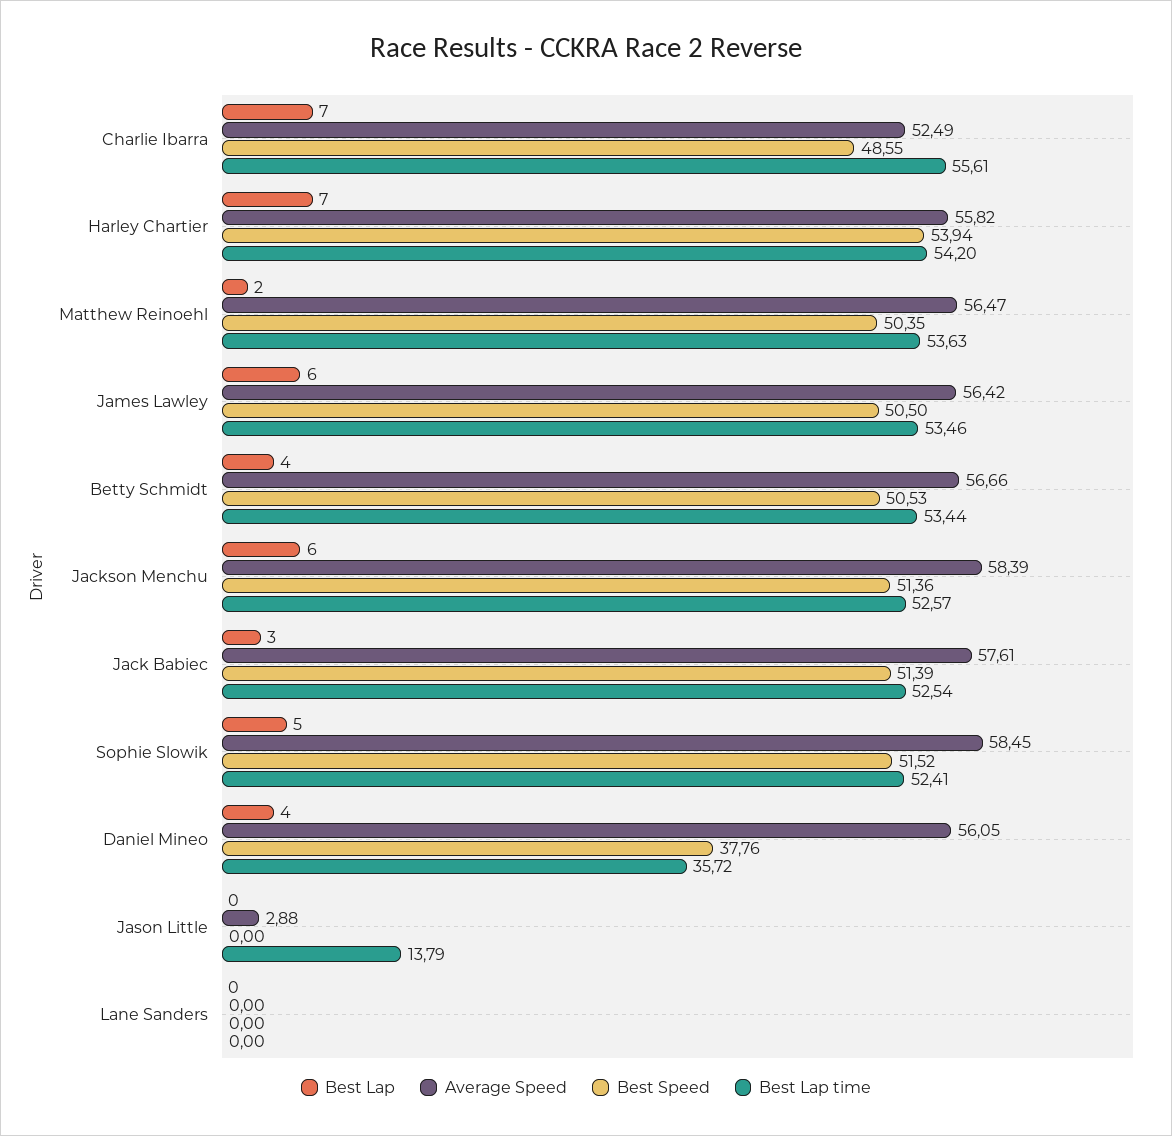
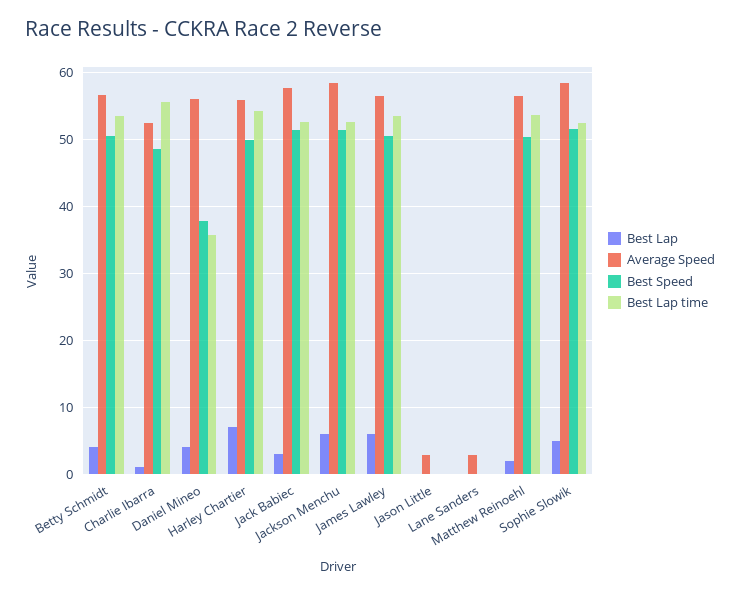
Best Lap, Charlie Ibarra: 7 -> 1
Best Speed, Harley Chartier: 53.94 -> 50
Best Lap time, Jason Little: 13.79 -> 0
Average Speed, Lane Sanders: 0 -> 3

